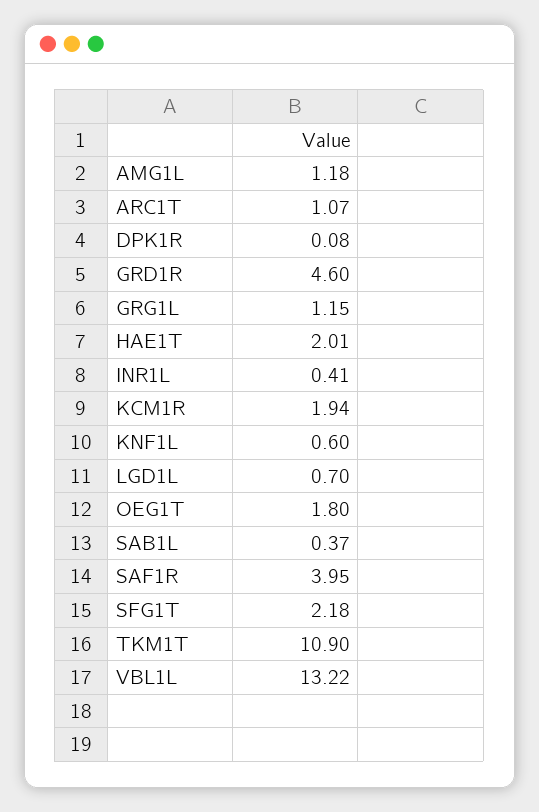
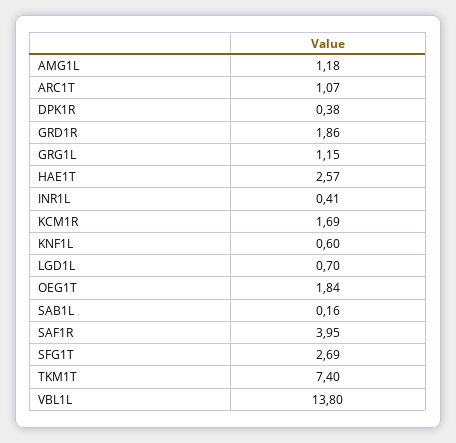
DPK1R: 0.08 -> 0.38
GRD1R: 4.6 -> 1.86
HAE1T: 2.01 -> 2.57
KCM1R: 1.94 -> 1.69
OEG1T: 1.8 -> 1.84
SAB1L: 0.37 -> 0.16
SFG1T: 2.18 -> 2.69
TKM1T: 10.9 -> 7.4
VBL1L: 13.22 -> 13.8

